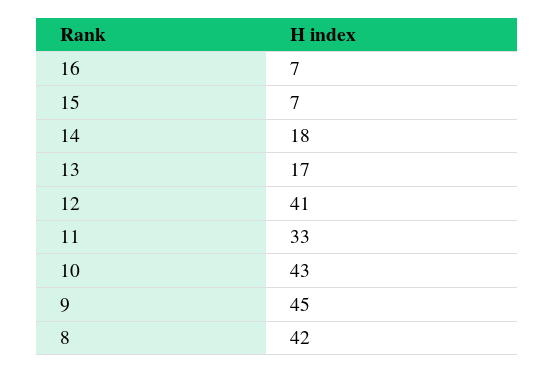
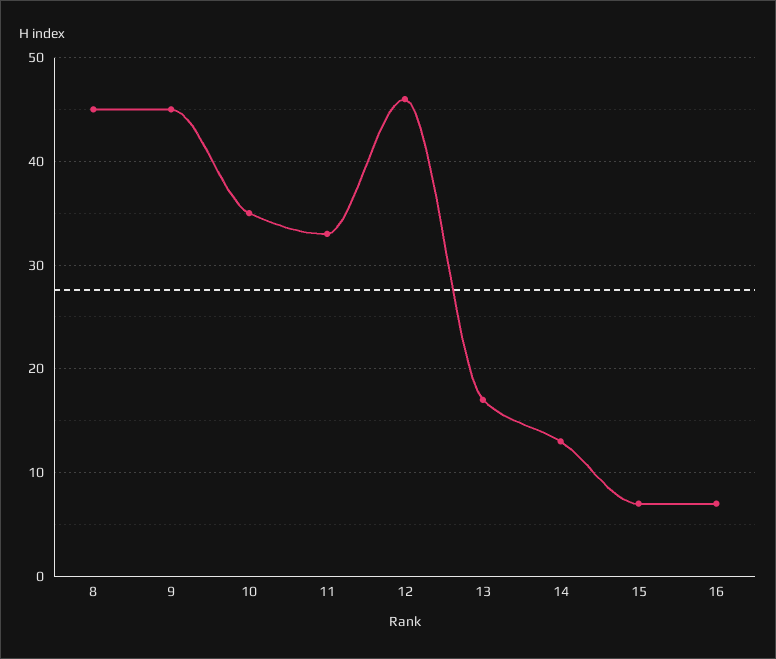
14: 18 -> 13
12: 41 -> 46
10: 43 -> 35
8: 42 -> 45

